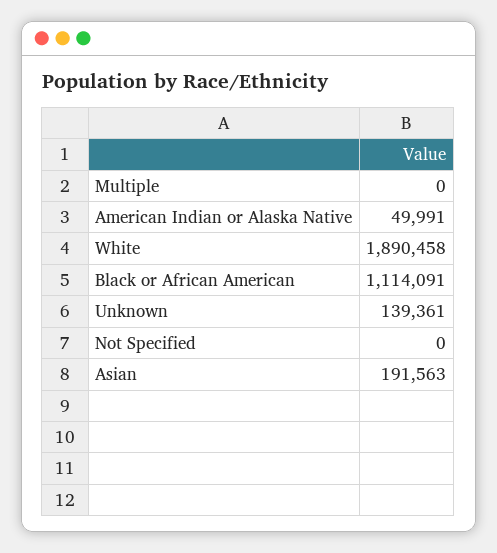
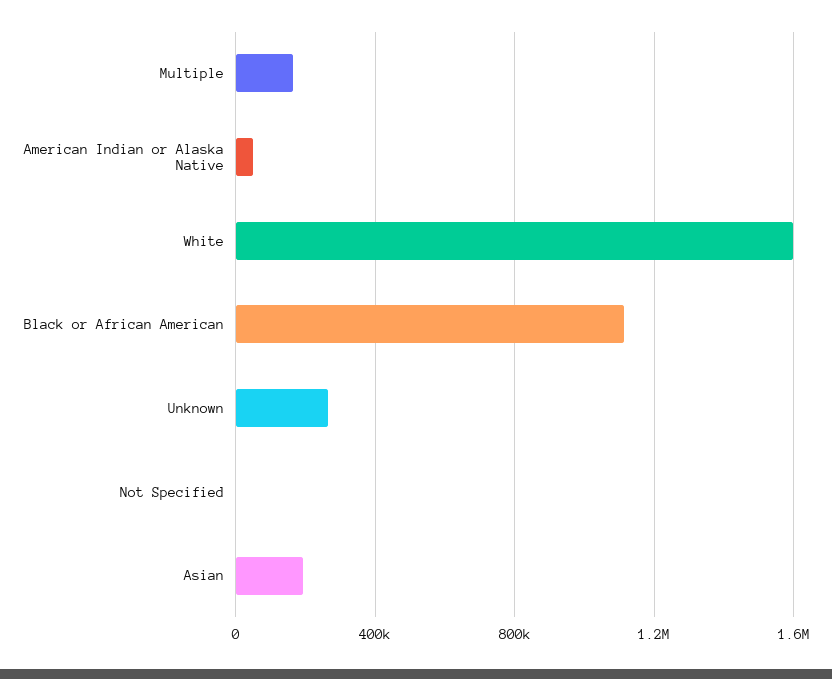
Multiple: 0 -> 150000
White: 1890458 -> 1600000
Unknown: 139361 -> 250000

